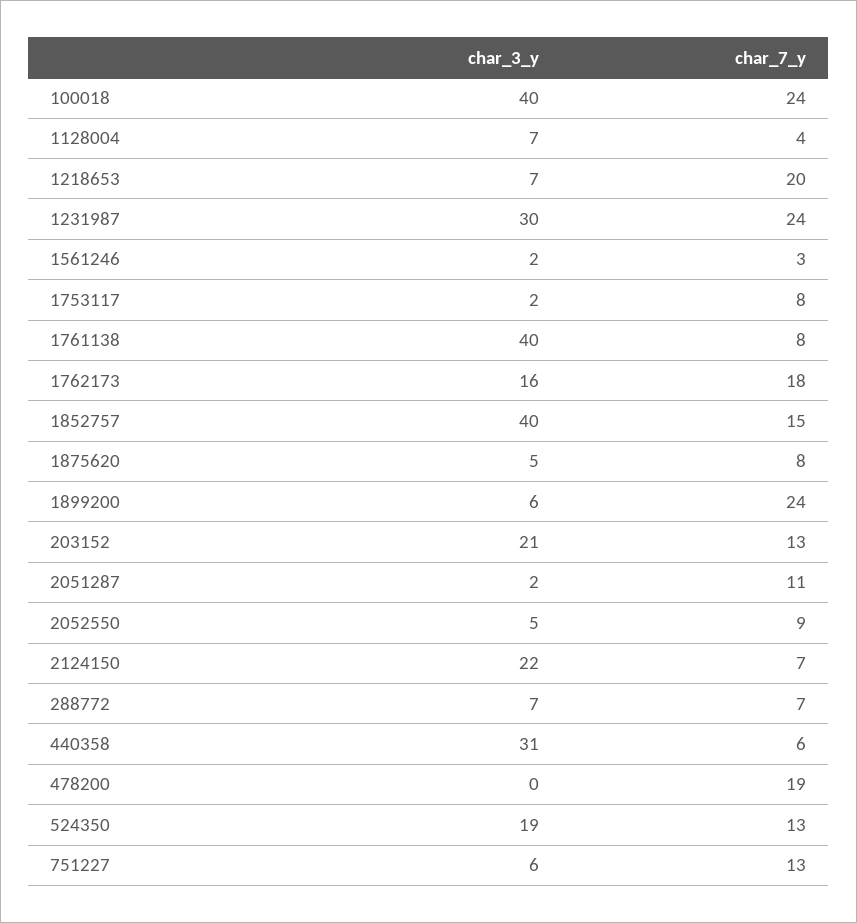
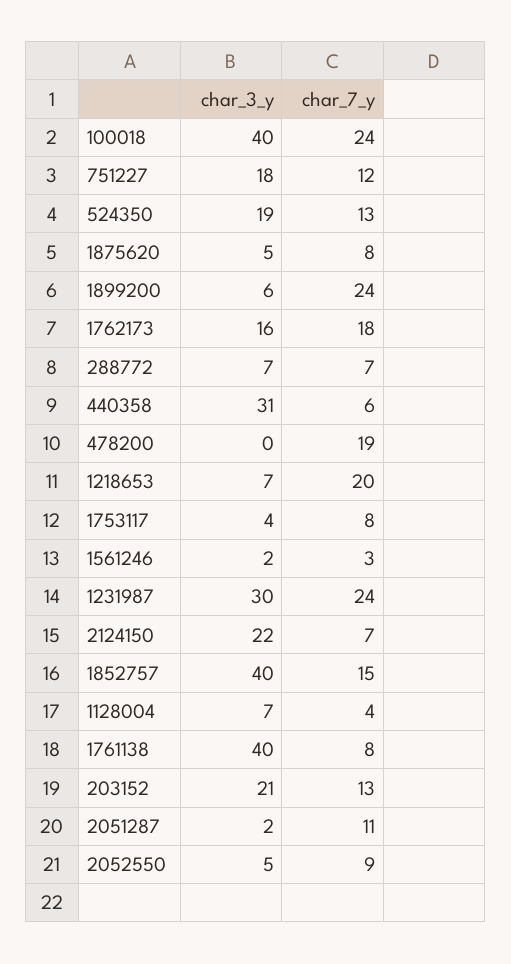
char_3_y, 1753117: 2 -> 4
char_3_y, 751227: 6 -> 18
char_7_y, 751227: 13 -> 12

